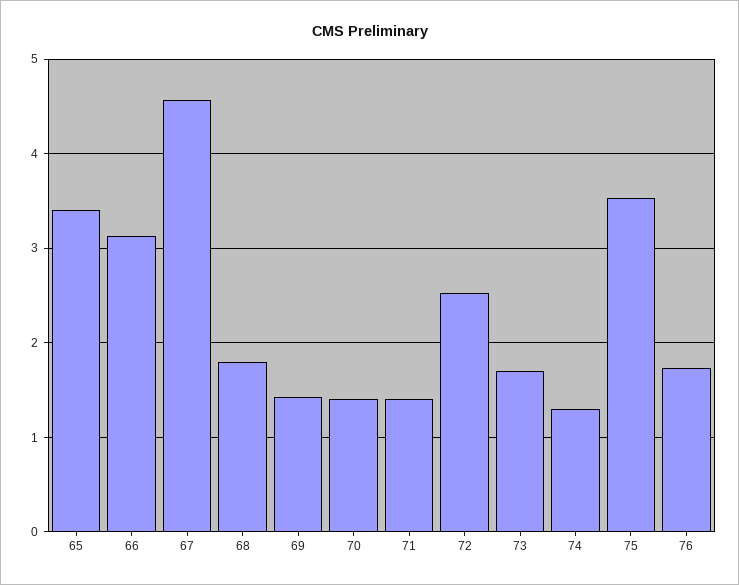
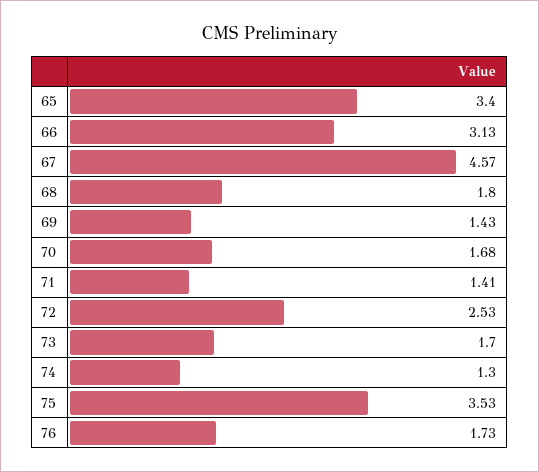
70: 1.4 -> 1.68

